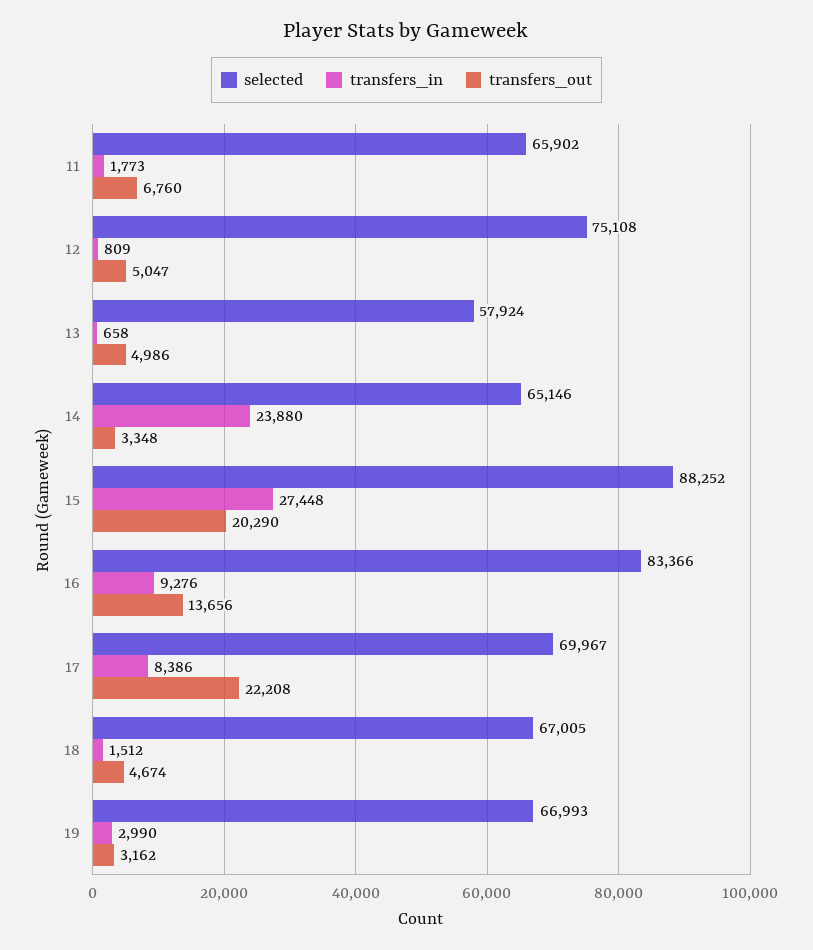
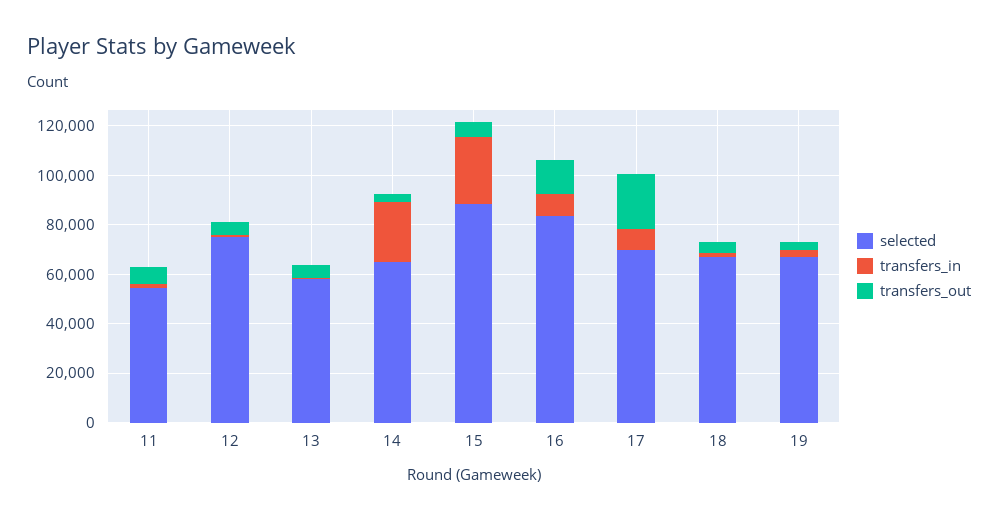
selected, 11: 65902 -> 55000
transfers_out, 15: 20290 -> 5000

